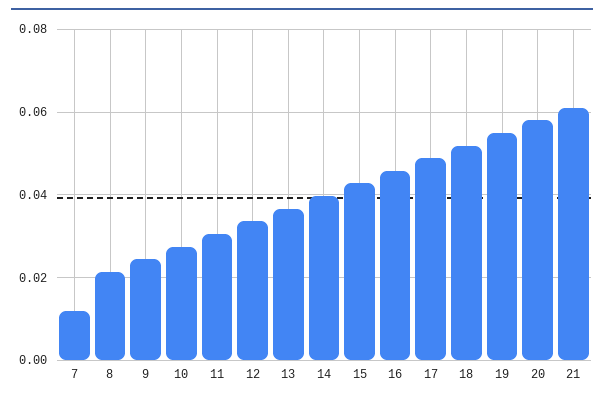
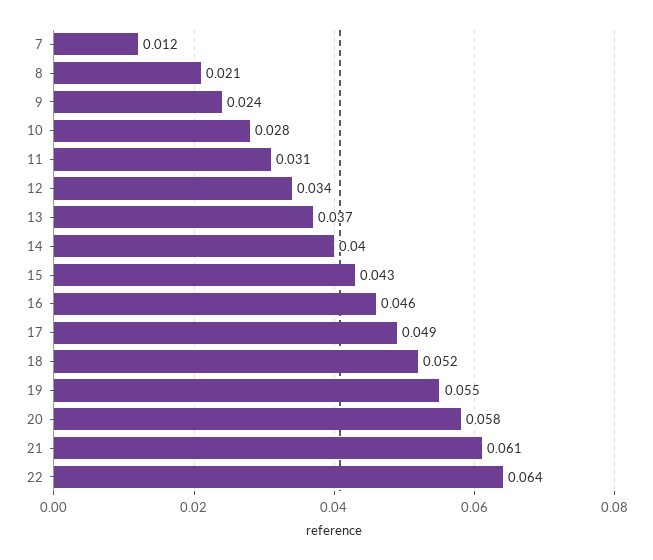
22: none -> 0.064

